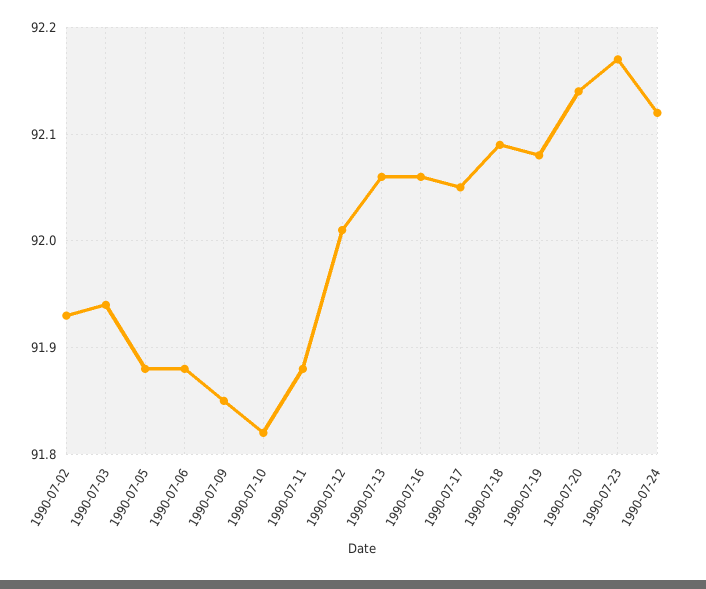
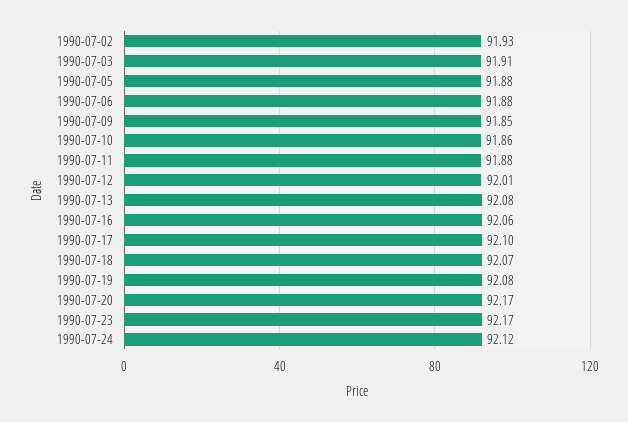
1990-07-03: 91.94 -> 91.91
1990-07-10: 91.82 -> 91.86
1990-07-13: 92.06 -> 92.08
1990-07-17: 92.05 -> 92.1
1990-07-18: 92.09 -> 92.07
1990-07-20: 92.14 -> 92.17

